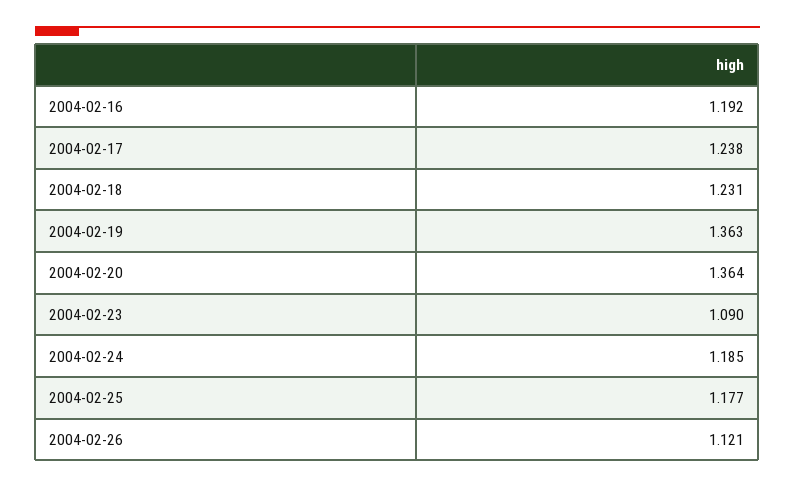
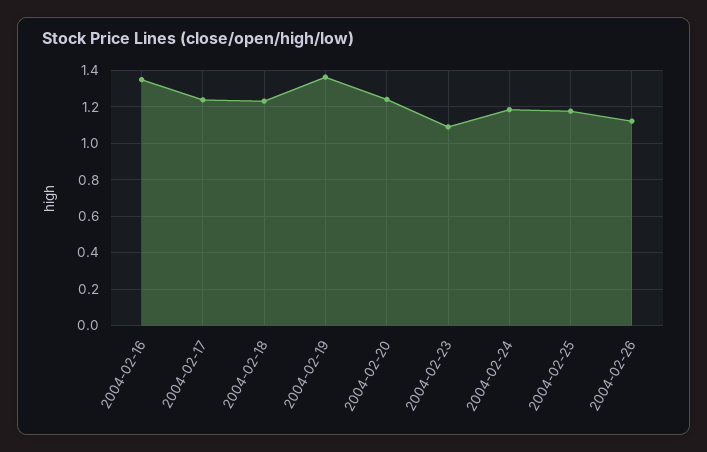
2004-02-16: 1.192 -> 1.35
2004-02-20: 1.364 -> 1.25

